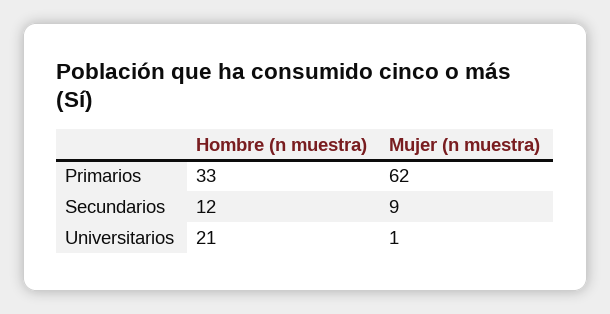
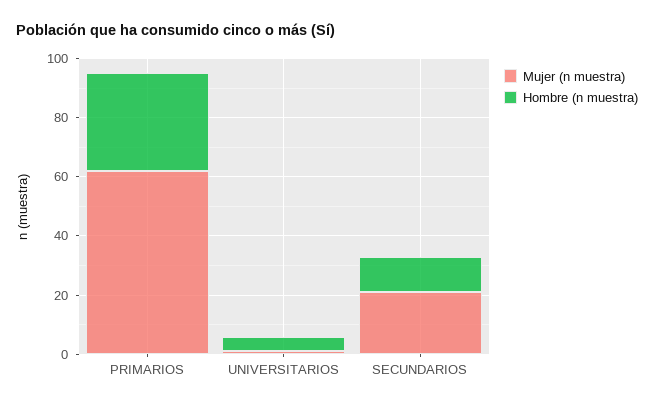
Mujer (n muestra), Secundarios: 9 -> 20
Hombre (n muestra), Universitarios: 21 -> 5

